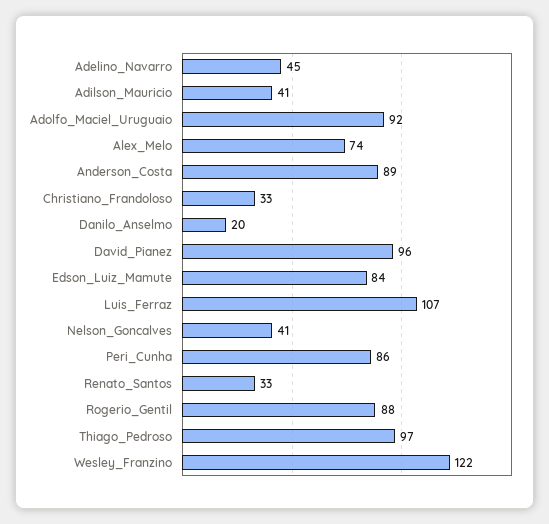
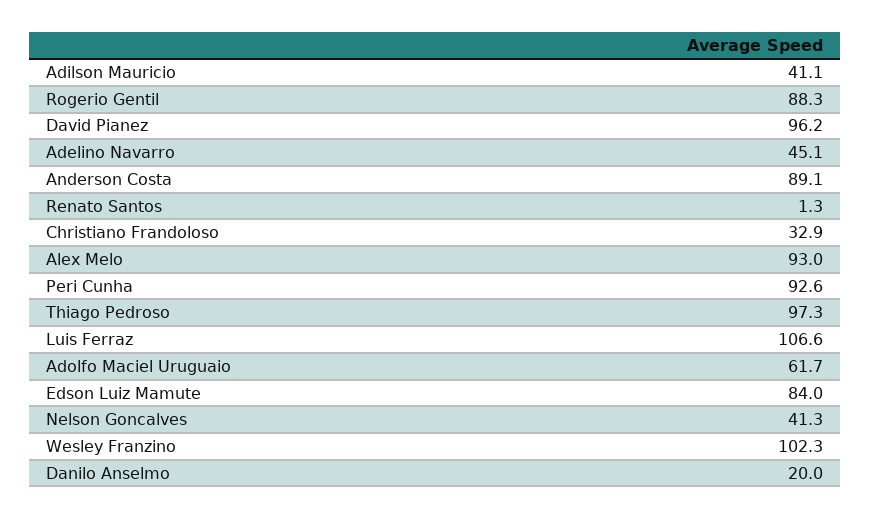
Adolfo_Maciel_Uruguaio: 92 -> 61.7
Alex_Melo: 74 -> 93
Peri_Cunha: 86 -> 92.6
Renato_Santos: 33 -> 1.3
Wesley_Franzino: 122 -> 102.3

